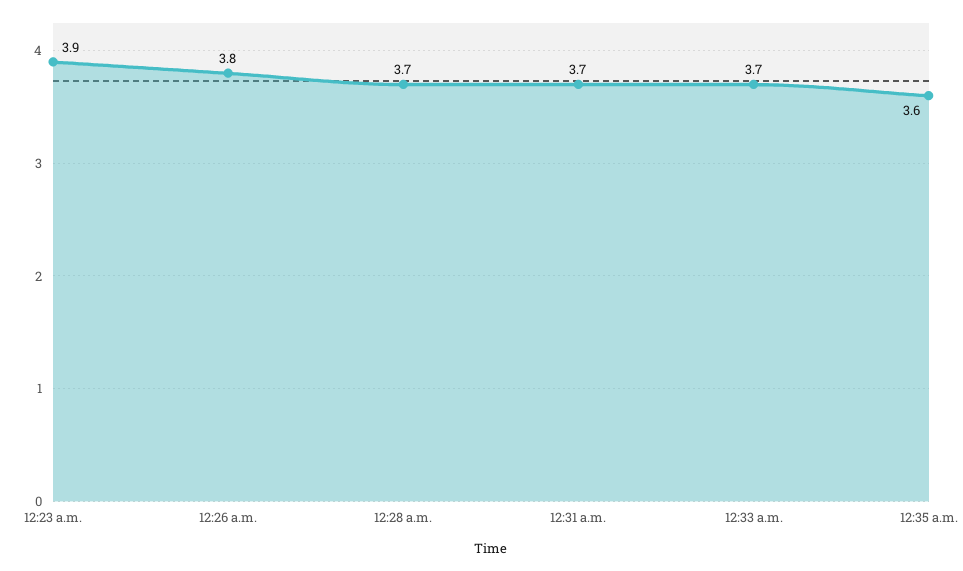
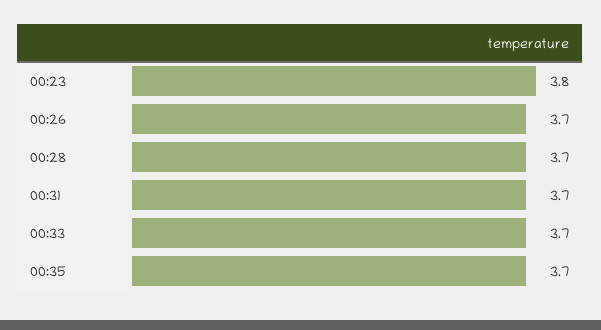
12:23 a.m.: 3.9 -> 3.8
12:26 a.m.: 3.8 -> 3.7
12:35 a.m.: 3.6 -> 3.7

